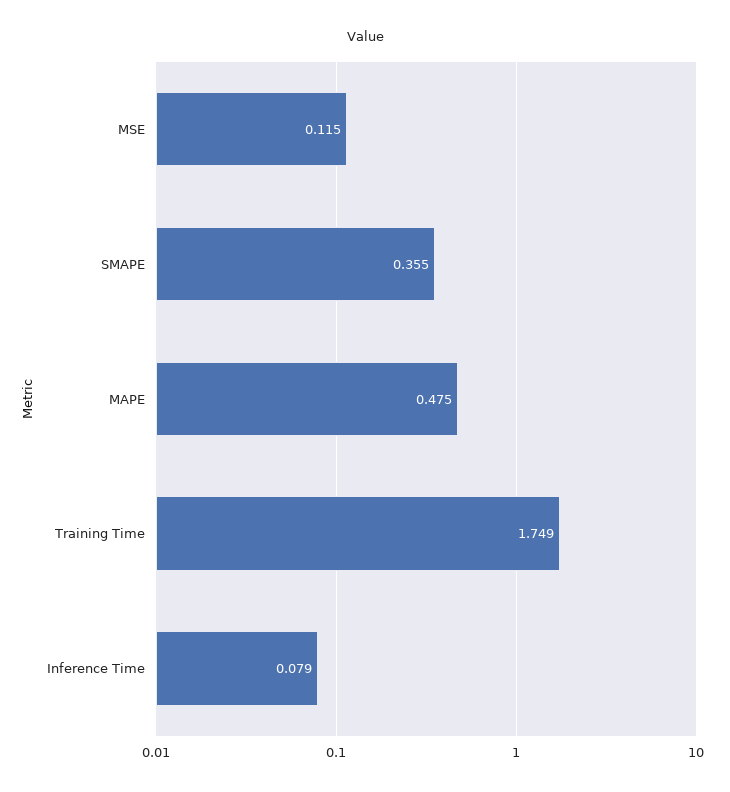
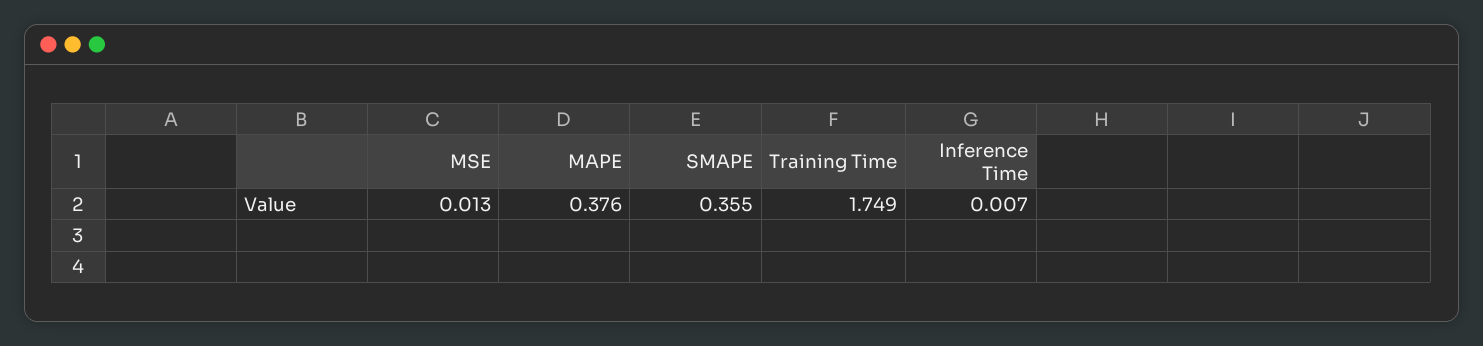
MSE: 0.115 -> 0.013
MAPE: 0.475 -> 0.376
Inference Time: 0.079 -> 0.007

